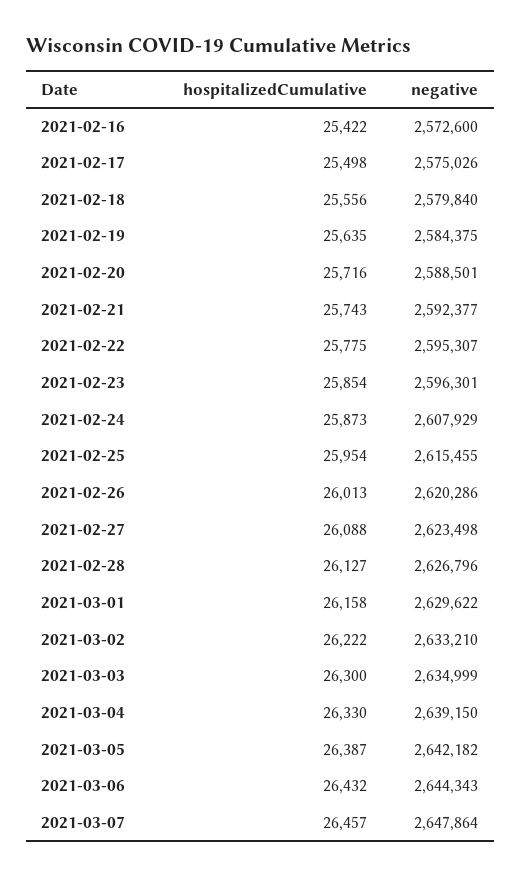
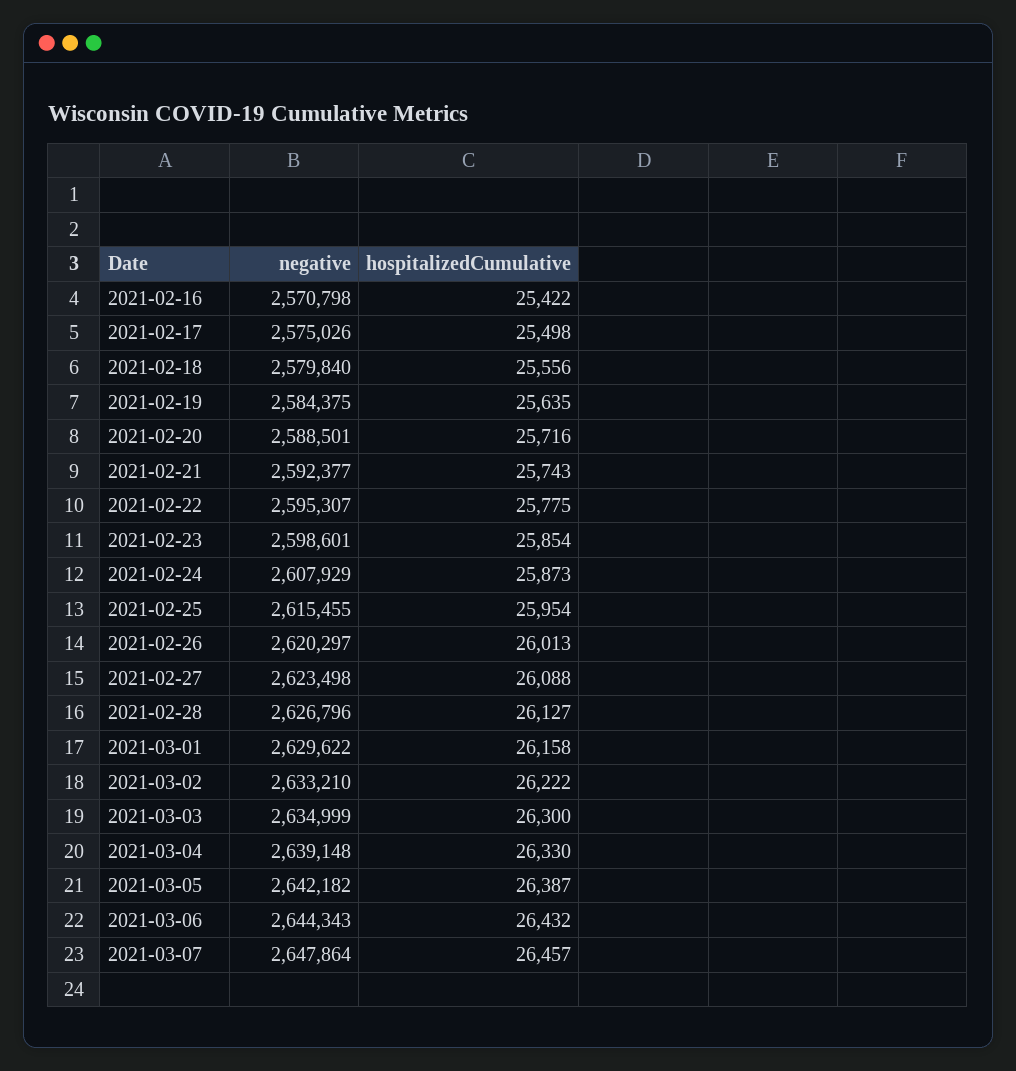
negative, 2021-02-16: 2572600 -> 2570798
negative, 2021-02-23: 2596301 -> 2598601
negative, 2021-02-26: 2620286 -> 2620297
negative, 2021-03-04: 2639150 -> 2639148

